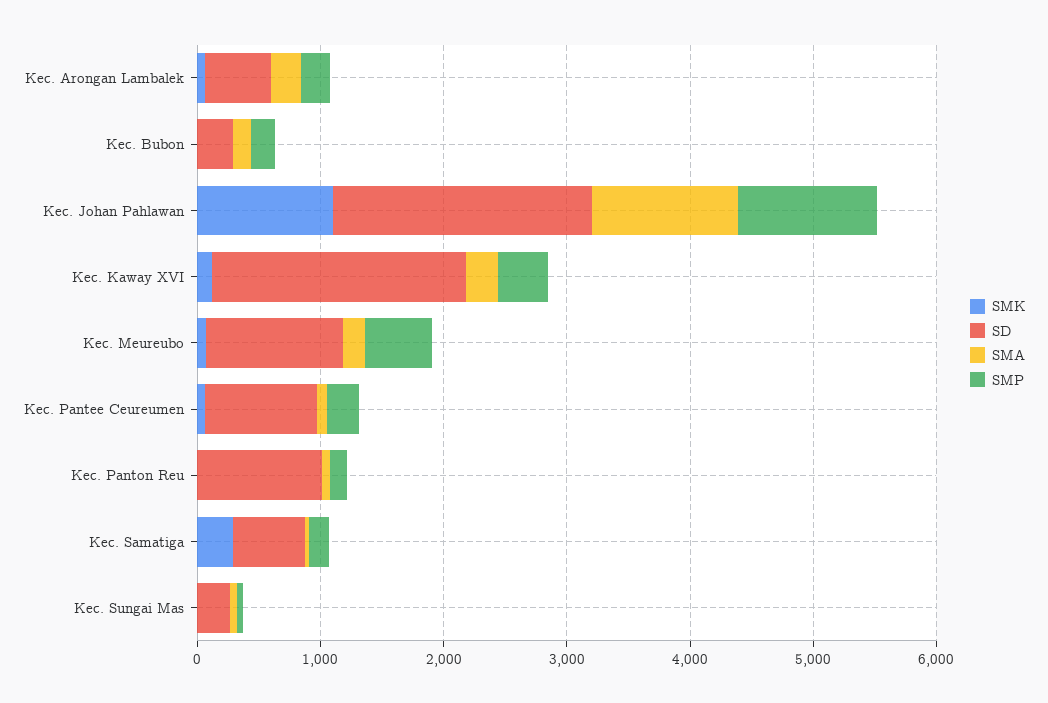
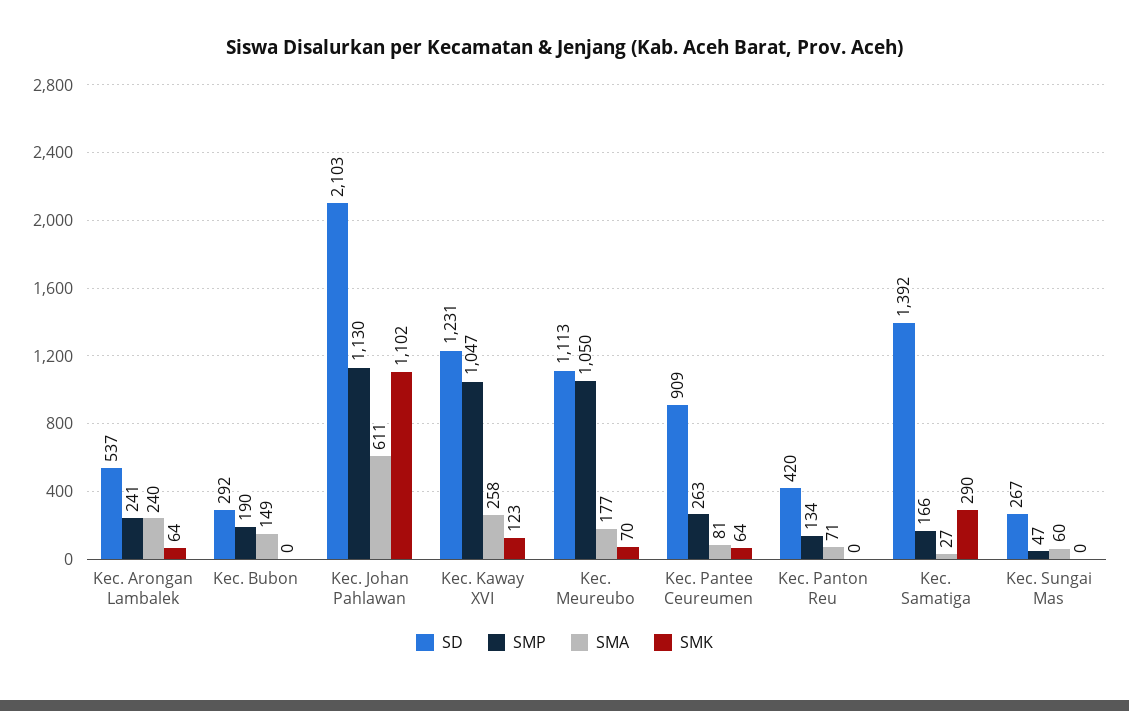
SMA, Kec. Johan Pahlawan: 1200 -> 611
SD, Kec. Kaway XVI: 2000 -> 1231
SMP, Kec. Kaway XVI: 400 -> 1047
SMP, Kec. Meureubo: 600 -> 1050
SD, Kec. Panton Reu: 1000 -> 420
SD, Kec. Samatiga: 600 -> 1392

